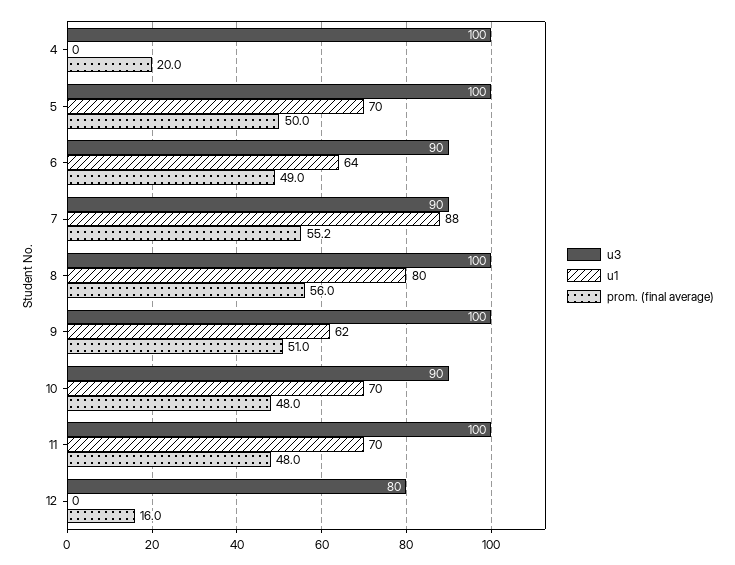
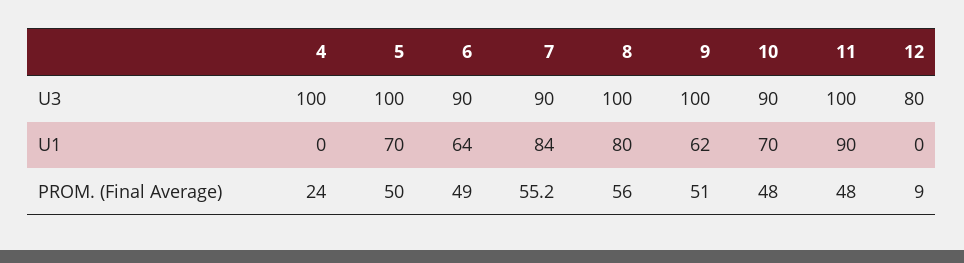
prom. (final average), 4: 20 -> 24
u1, 7: 88 -> 84
u1, 11: 70 -> 90
prom. (final average), 12: 16 -> 9

